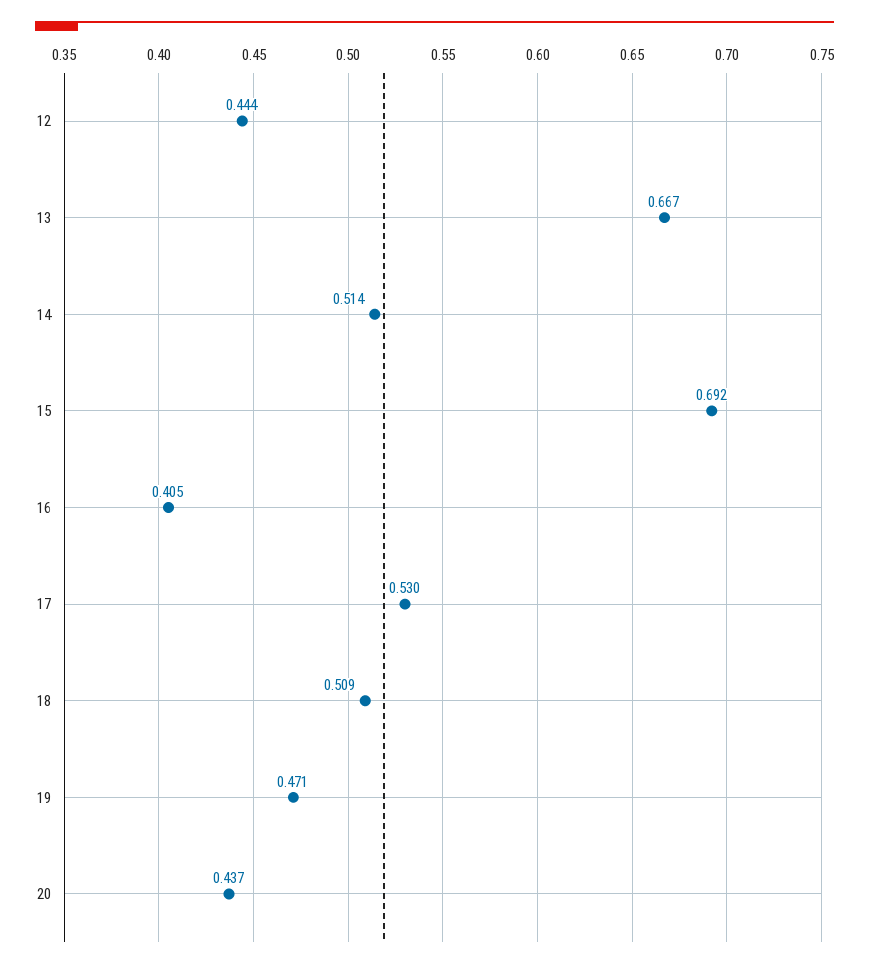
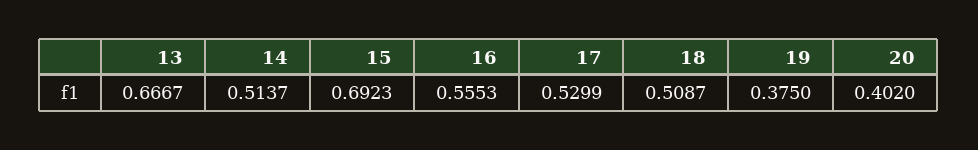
12: 0.444 -> none
16: 0.405 -> 0.5553
19: 0.471 -> 0.375
20: 0.437 -> 0.402

